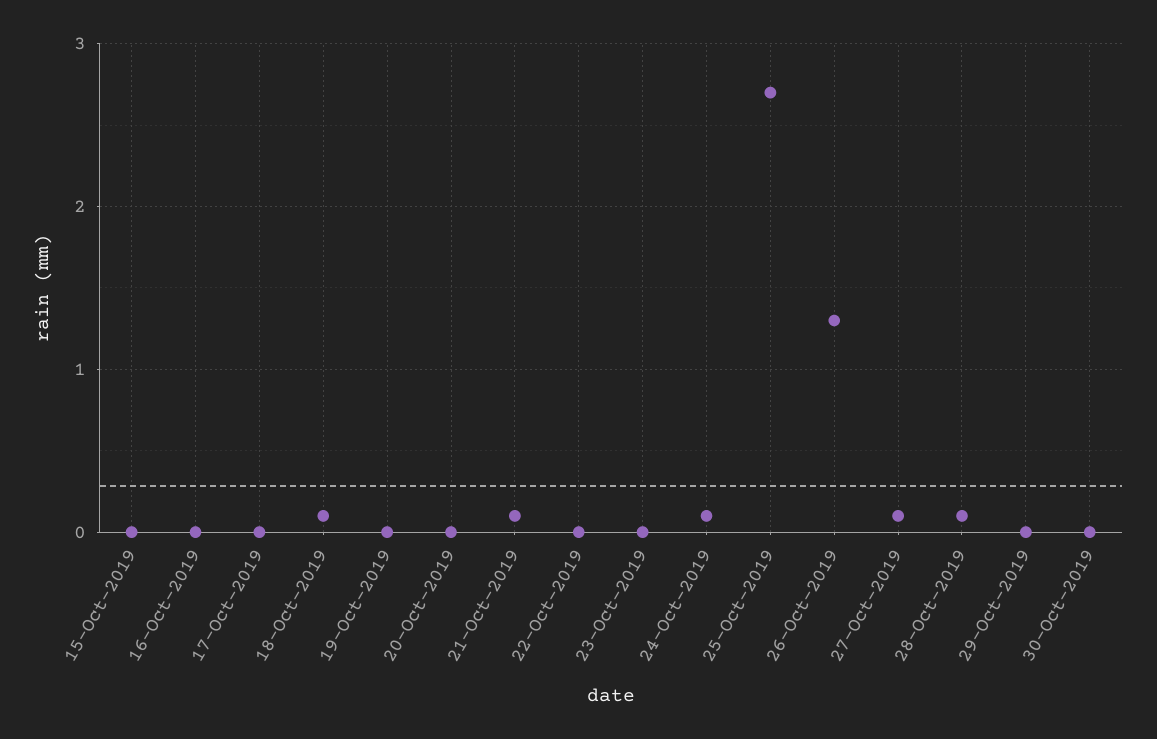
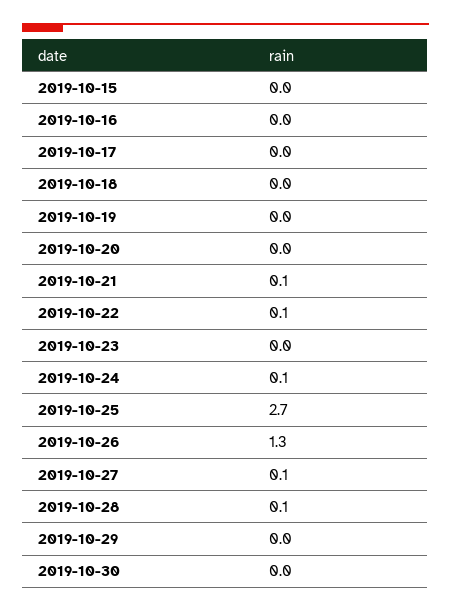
18-Oct-2019: 0.1 -> 0
22-Oct-2019: 0 -> 0.1

